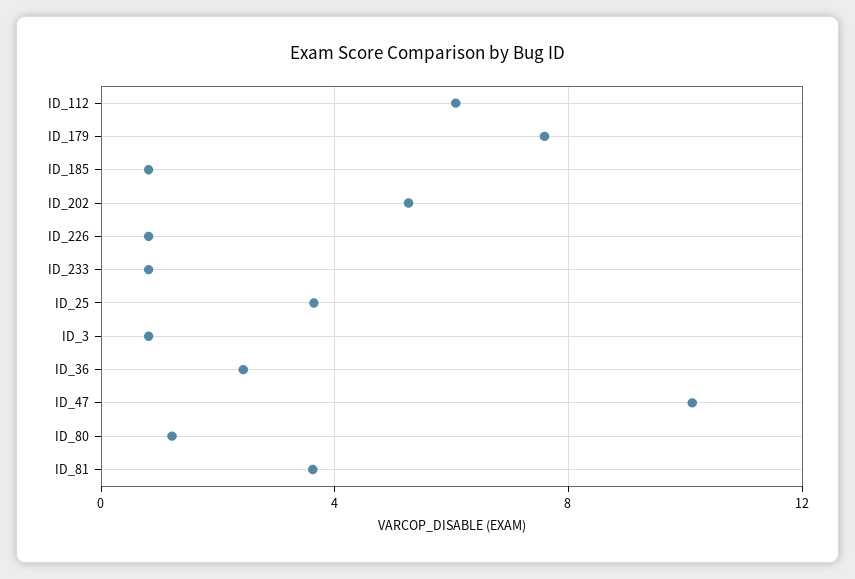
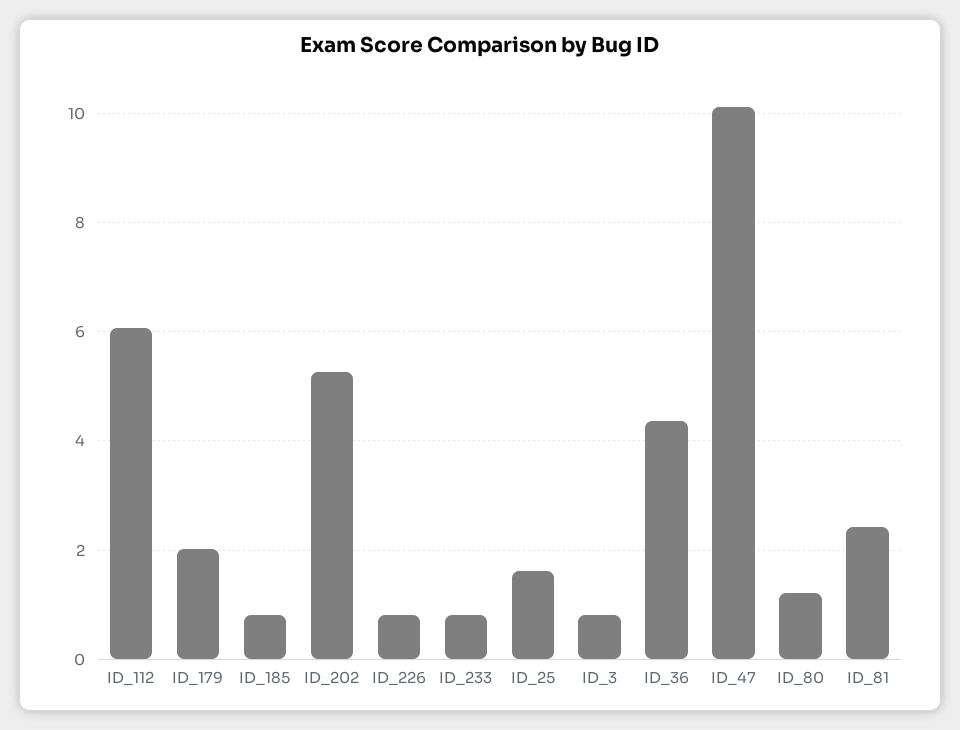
ID_179: 7.5 -> 2
ID_25: 3.5 -> 1.6
ID_36: 2.5 -> 4.4
ID_81: 3.5 -> 2.4

